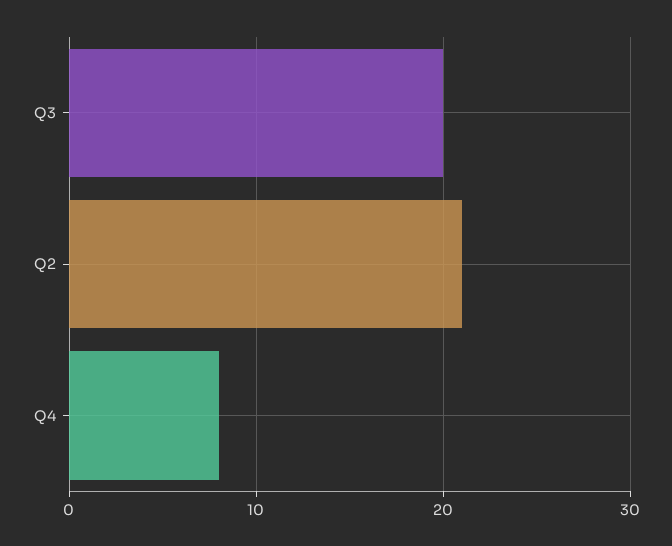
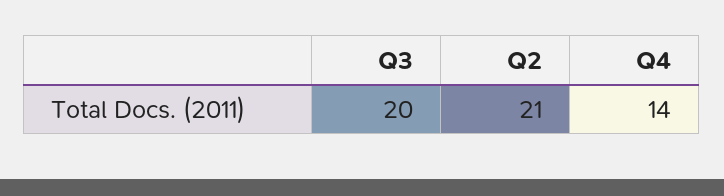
Q4: 8 -> 14

